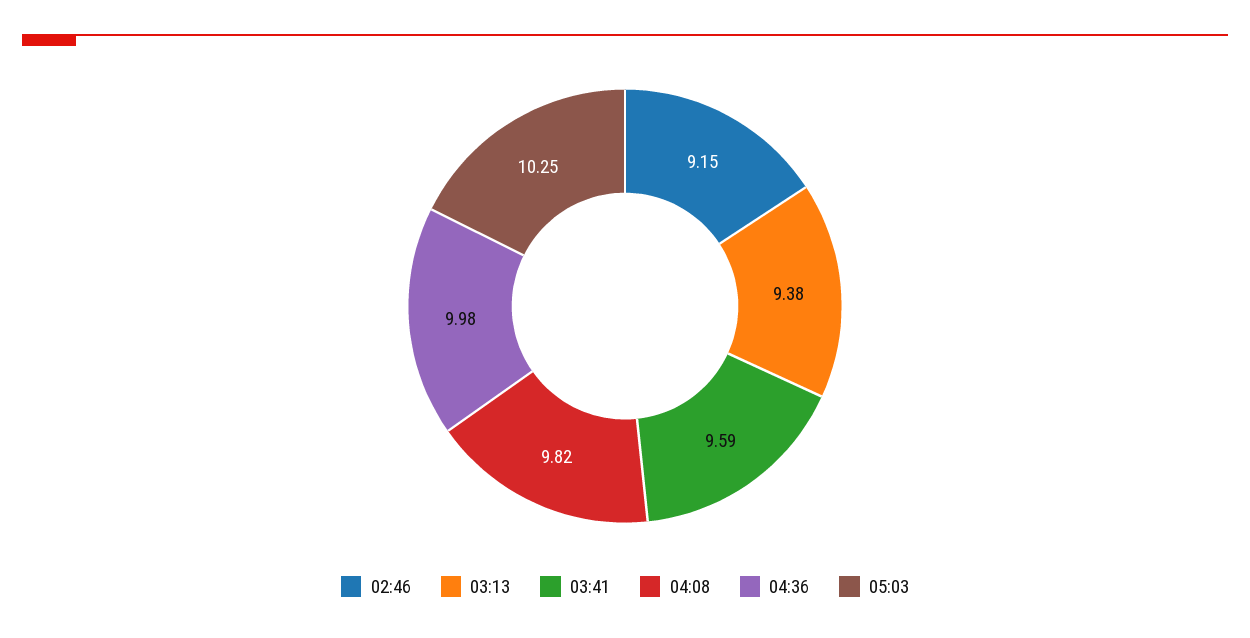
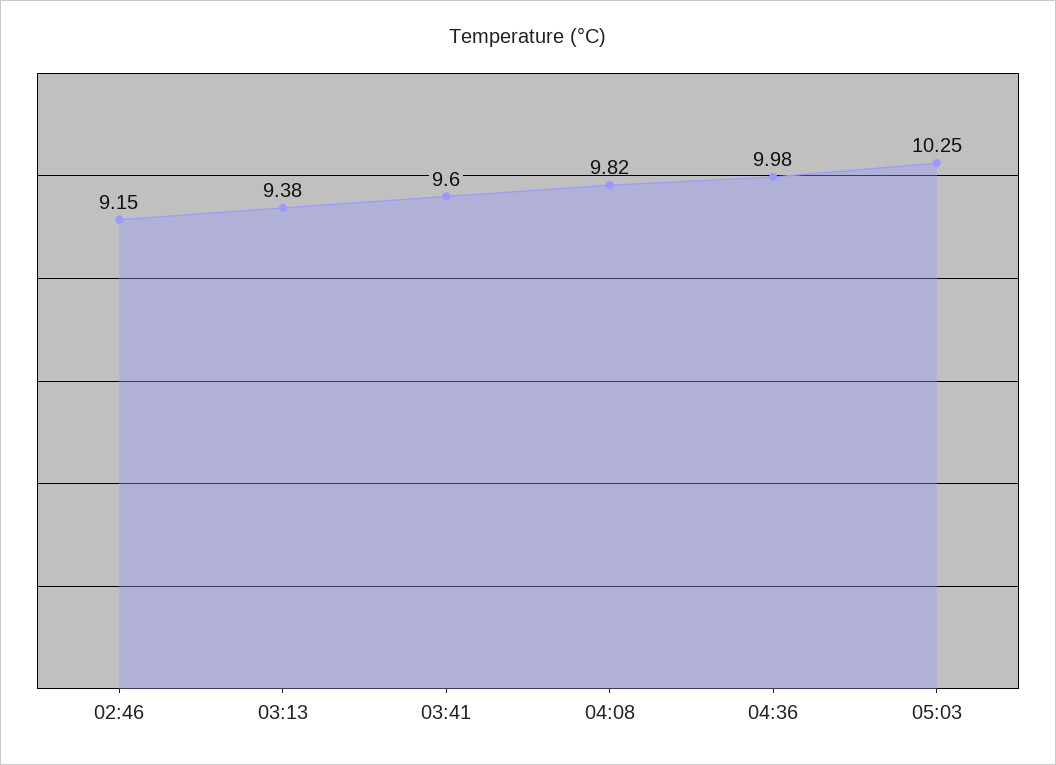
03:41: 9.59 -> 9.6

